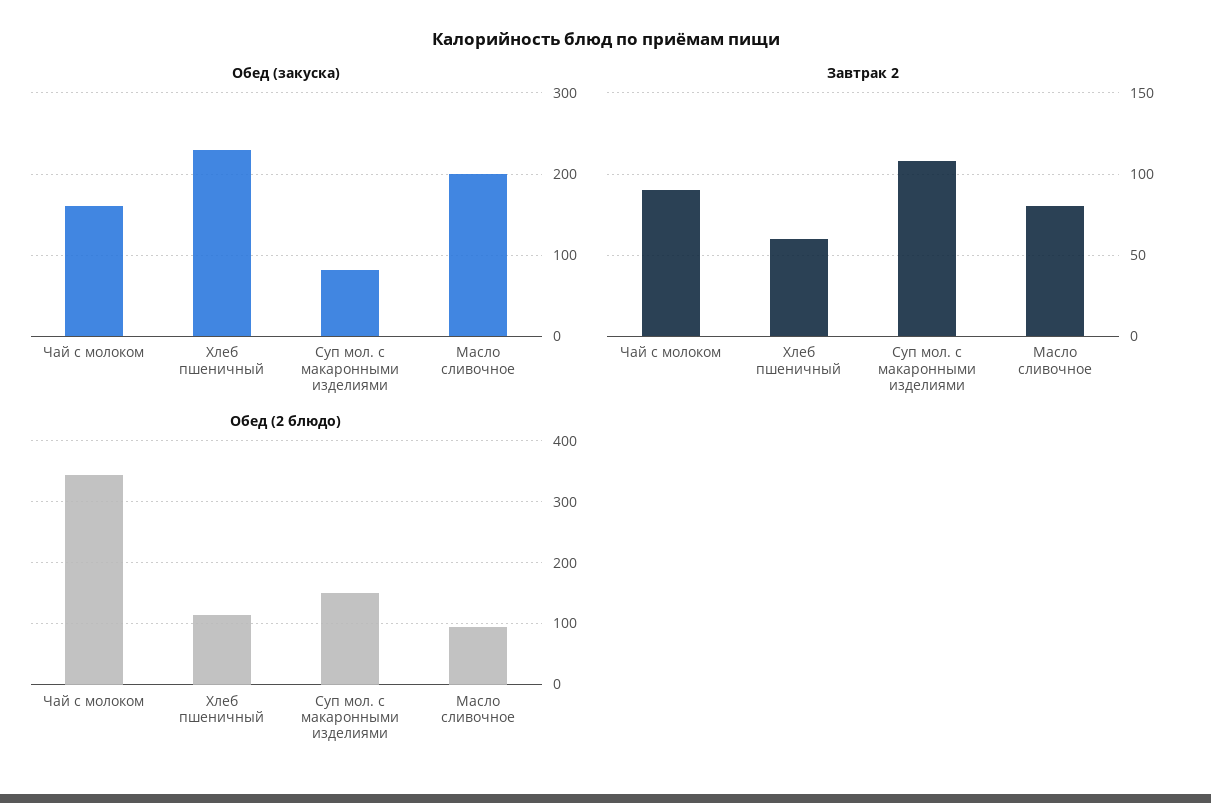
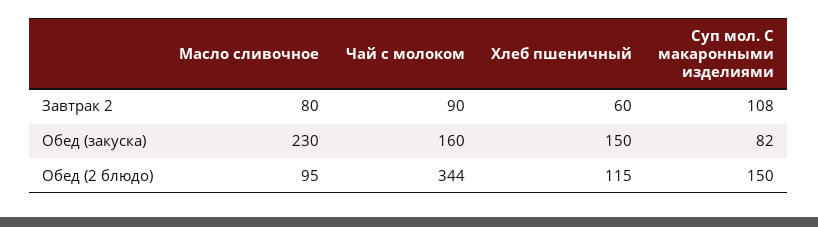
Обед (закуска), Хлеб пшеничный: 230 -> 150
Обед (закуска), Масло сливочное: 200 -> 230

